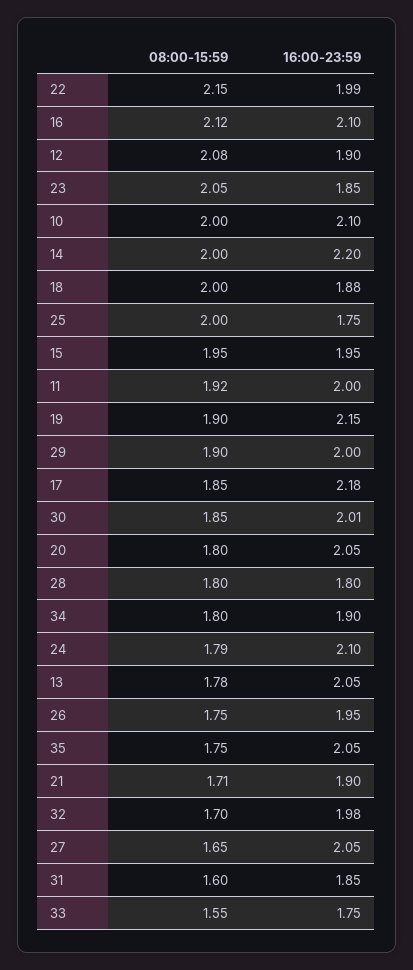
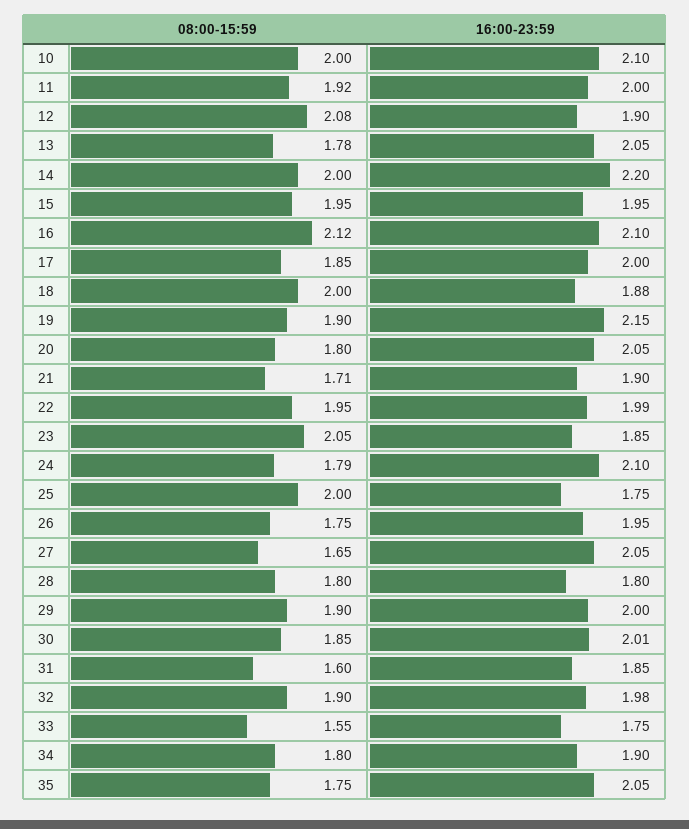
08:00-15:59, 22: 2.15 -> 1.95
16:00-23:59, 17: 2.18 -> 2
08:00-15:59, 32: 1.7 -> 1.9

